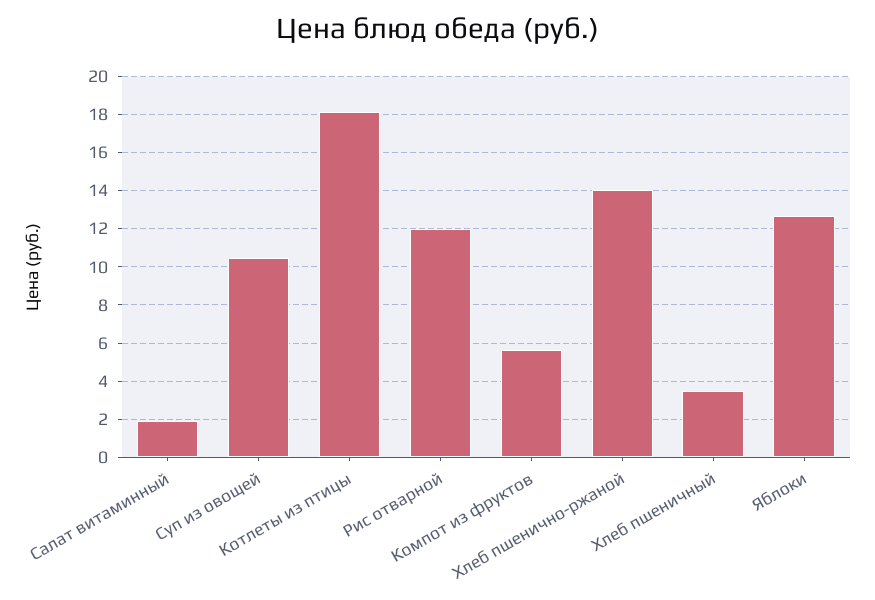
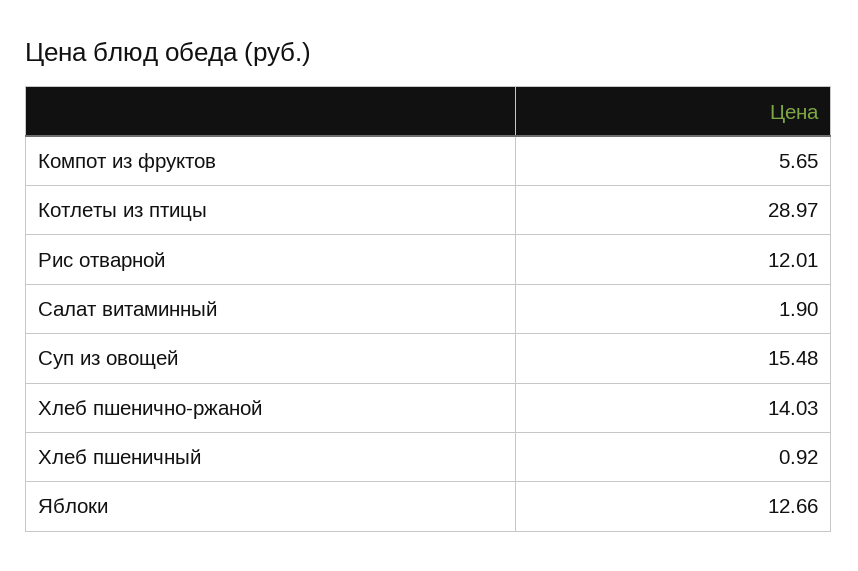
Суп из овощей: 10.5 -> 15.48
Котлеты из птицы: 18 -> 28.97
Хлеб пшеничный: 3.5 -> 0.92

